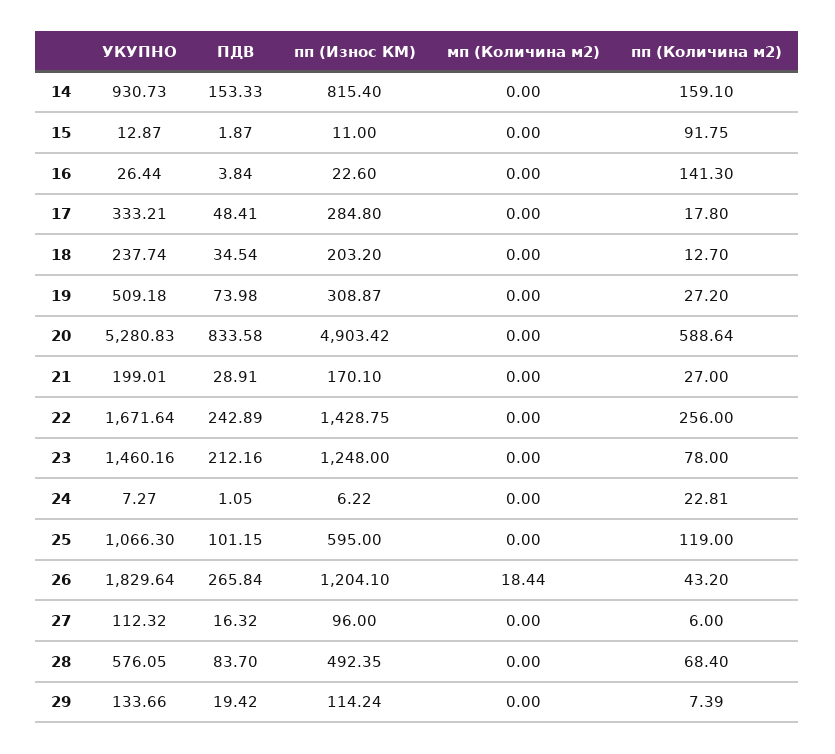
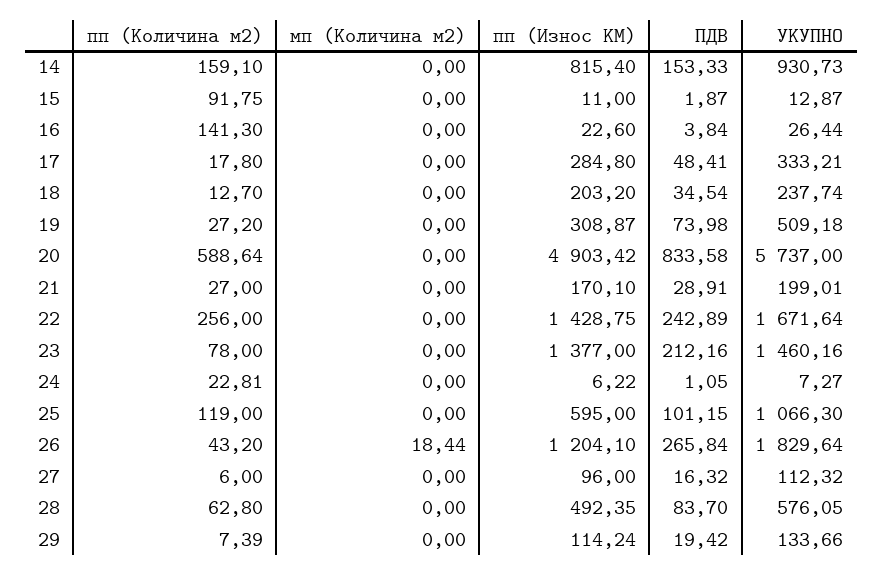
УКУПНО, 20: 5280.83 -> 5737
пп (Износ КМ), 23: 1248 -> 1377
пп (Количина м2), 28: 68.4 -> 62.8

